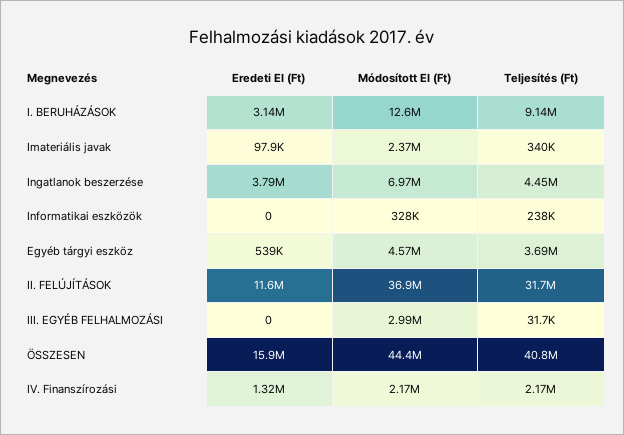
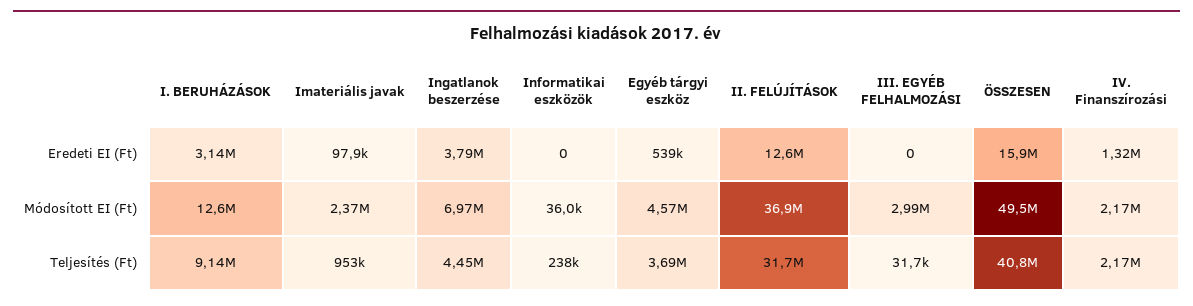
Teljesítés (Ft), Imateriális javak: 340000 -> 953000
Módosított EI (Ft), Informatikai eszközök: 328000 -> 36000
Eredeti EI (Ft), II. FELÚJÍTÁSOK: 11600000 -> 12600000
Módosított EI (Ft), ÖSSZESEN: 44400000 -> 49500000

